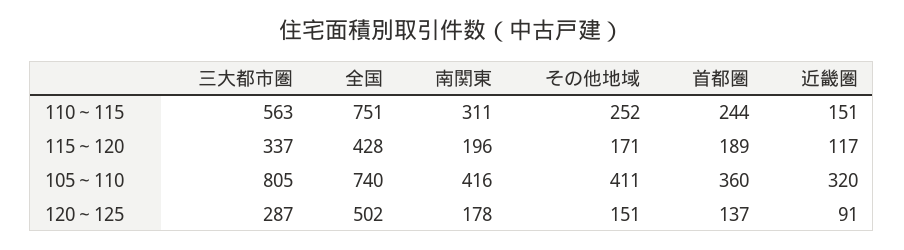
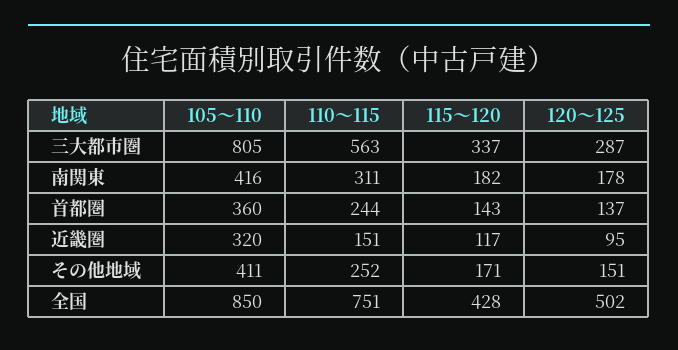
南関東, 115～120: 196 -> 182
首都圏, 115～120: 189 -> 143
全国, 105～110: 740 -> 850
近畿圏, 120～125: 91 -> 95

